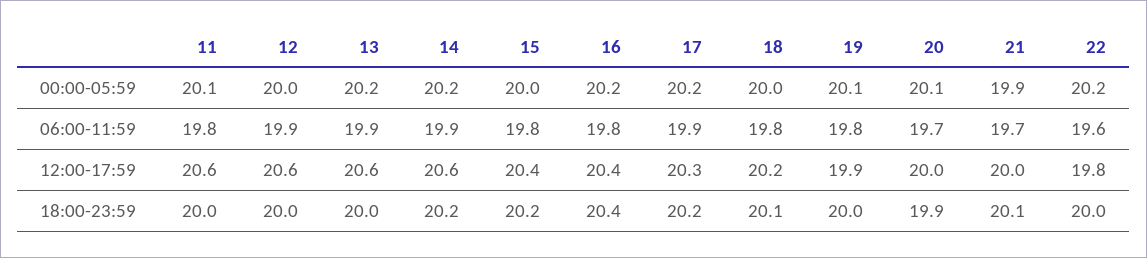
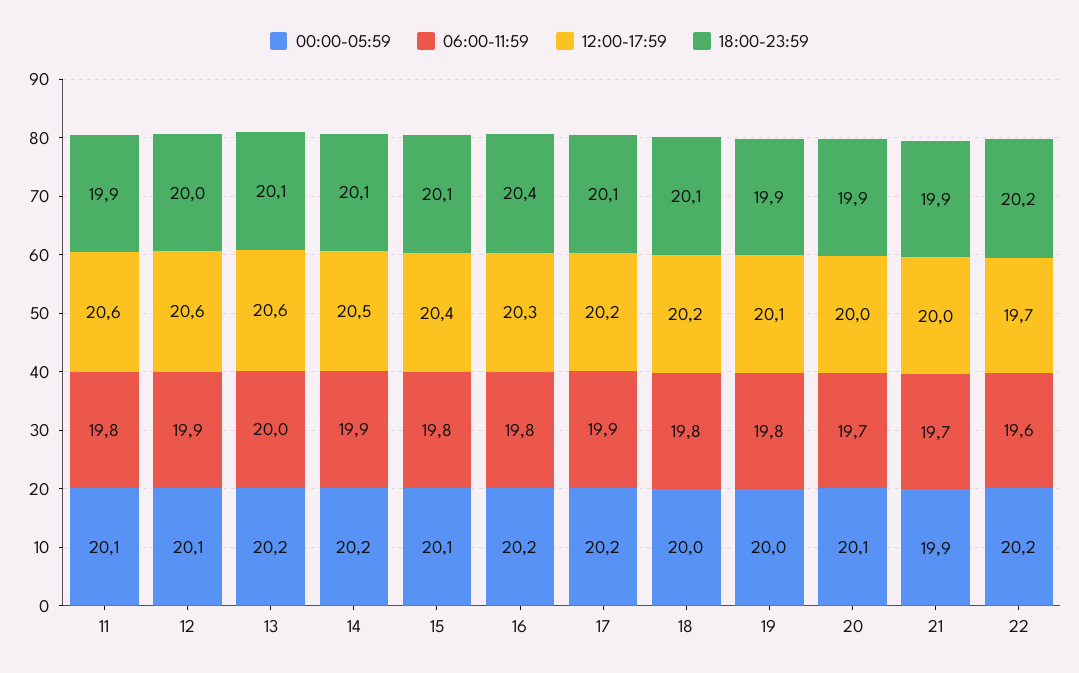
00:00-05:59, 12: 20 -> 20.1
00:00-05:59, 15: 20 -> 20.1
00:00-05:59, 19: 20.1 -> 20
06:00-11:59, 13: 19.9 -> 20
12:00-17:59, 14: 20.6 -> 20.5
12:00-17:59, 16: 20.4 -> 20.3
12:00-17:59, 17: 20.3 -> 20.2
12:00-17:59, 19: 19.9 -> 20.1
12:00-17:59, 22: 19.8 -> 19.7
18:00-23:59, 11: 20 -> 19.9
18:00-23:59, 13: 20 -> 20.1
18:00-23:59, 14: 20.2 -> 20.1
18:00-23:59, 15: 20.2 -> 20.1
18:00-23:59, 17: 20.2 -> 20.1
18:00-23:59, 19: 20 -> 19.9
18:00-23:59, 21: 20.1 -> 19.9
18:00-23:59, 22: 20 -> 20.2

